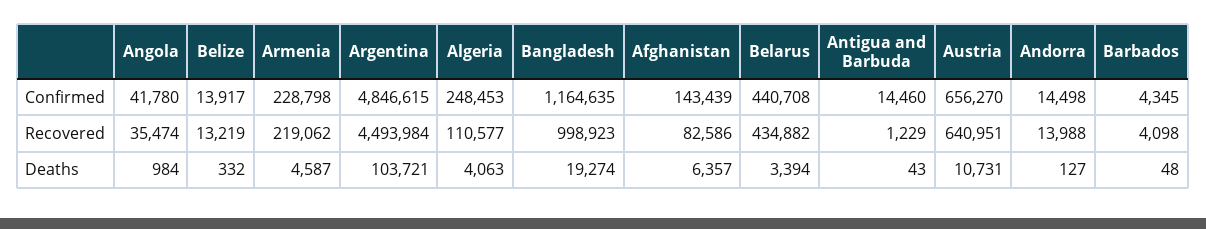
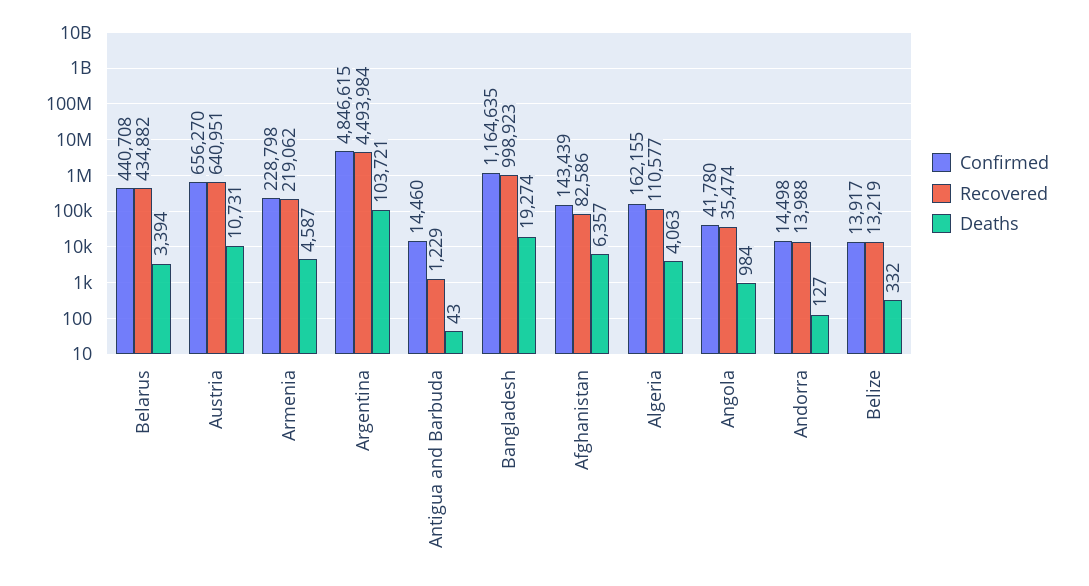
Confirmed, Algeria: 248453 -> 162155
Confirmed, Barbados: 4345 -> none
Recovered, Barbados: 4098 -> none
Deaths, Barbados: 48 -> none

